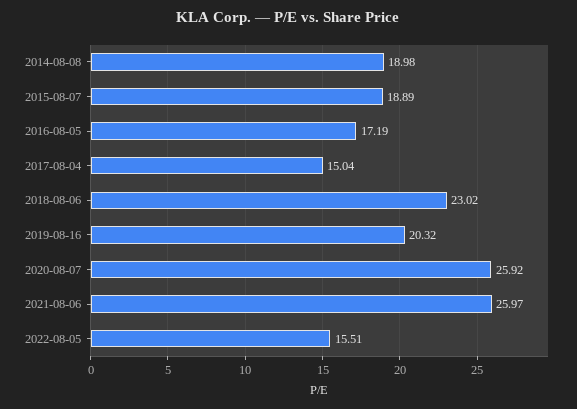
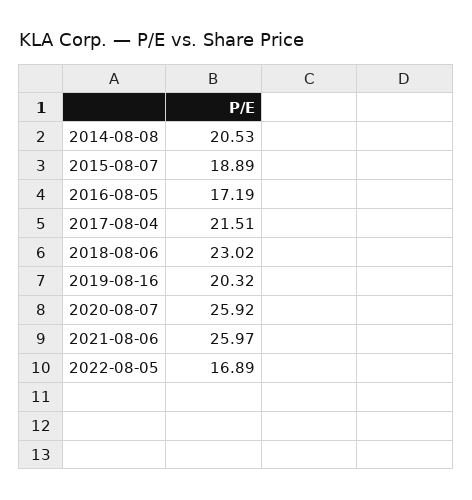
2014-08-08: 18.98 -> 20.53
2017-08-04: 15.04 -> 21.51
2022-08-05: 15.51 -> 16.89

